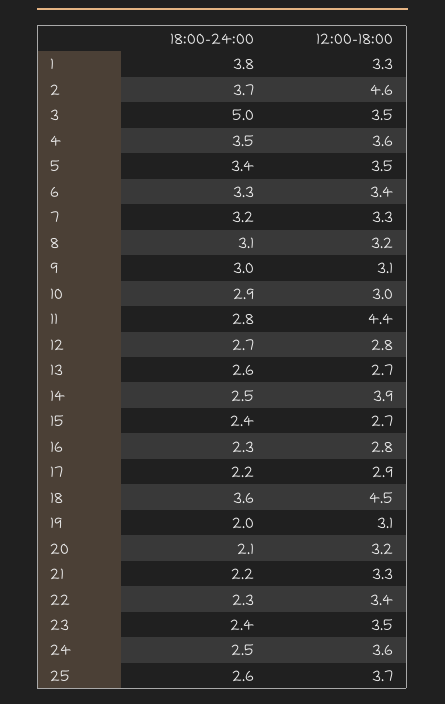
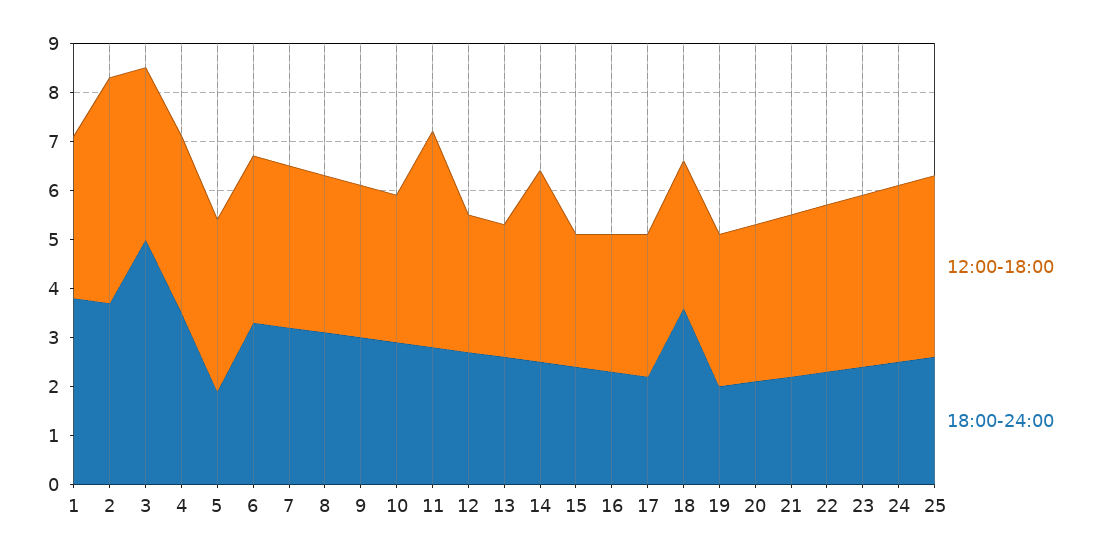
18:00-24:00, 5: 3.4 -> 2
12:00-18:00, 18: 4.5 -> 3

